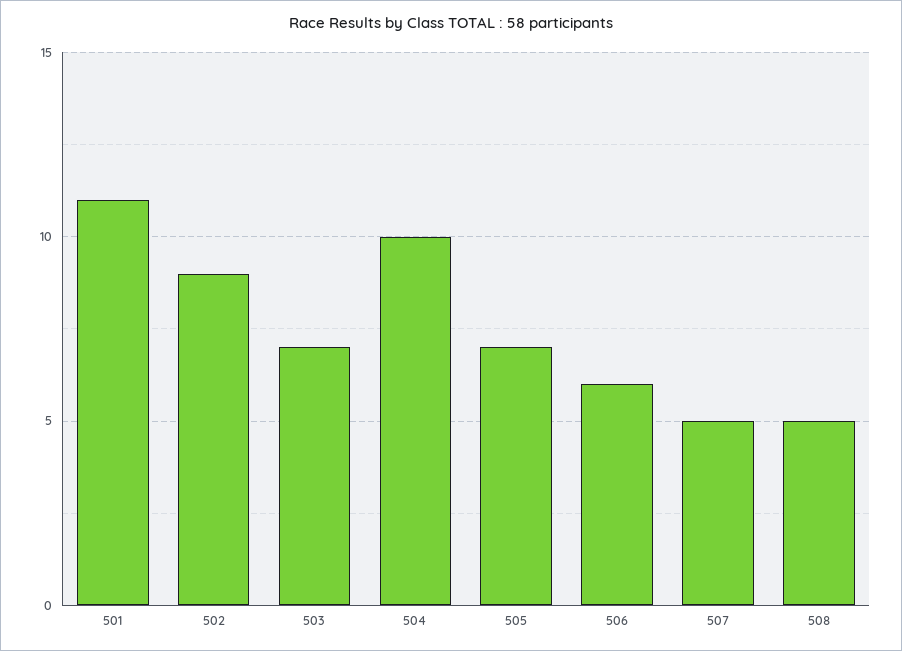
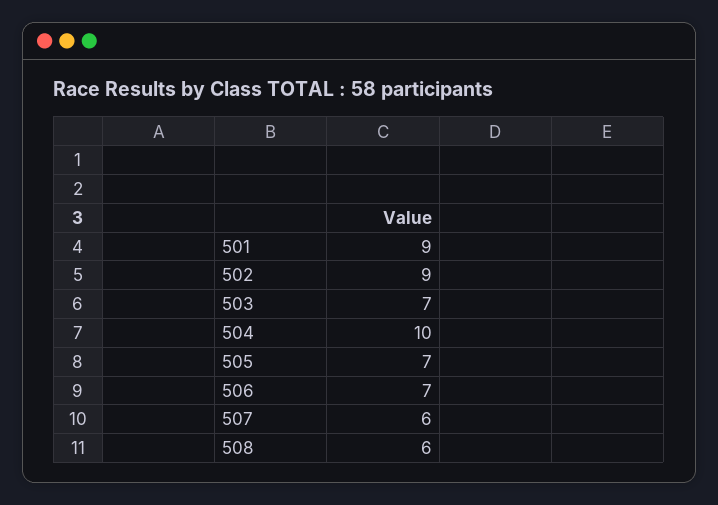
501: 11 -> 9
506: 6 -> 7
507: 5 -> 6
508: 5 -> 6

